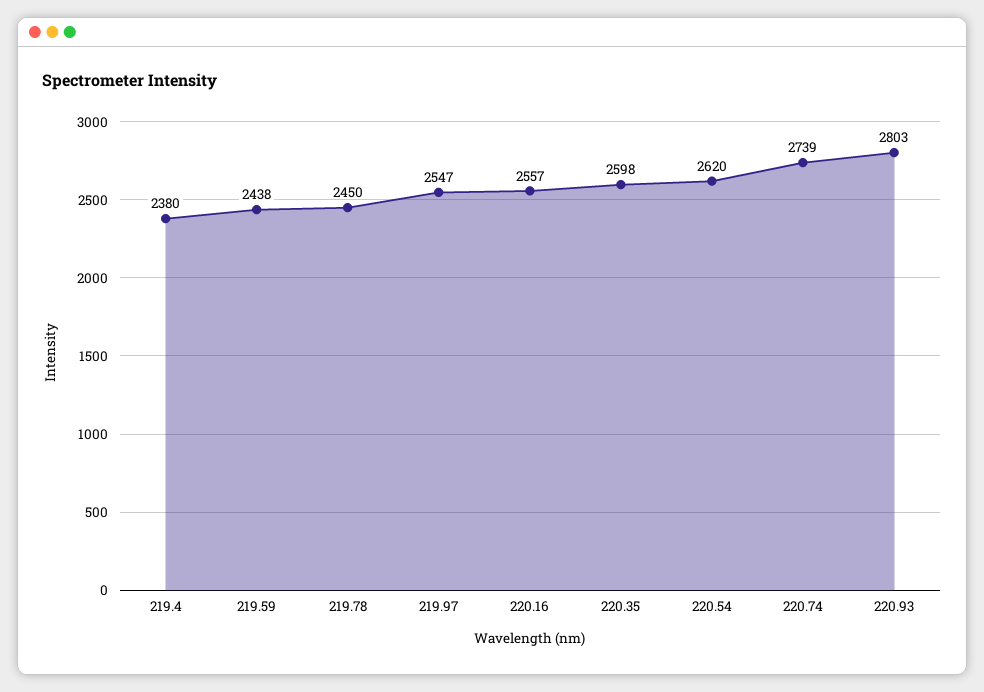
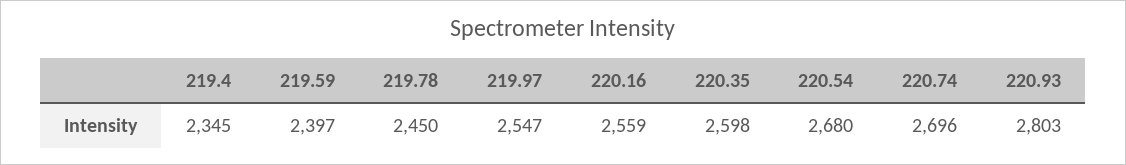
219.4: 2380 -> 2345
219.59: 2438 -> 2397
220.16: 2557 -> 2559
220.54: 2620 -> 2680
220.74: 2739 -> 2696

